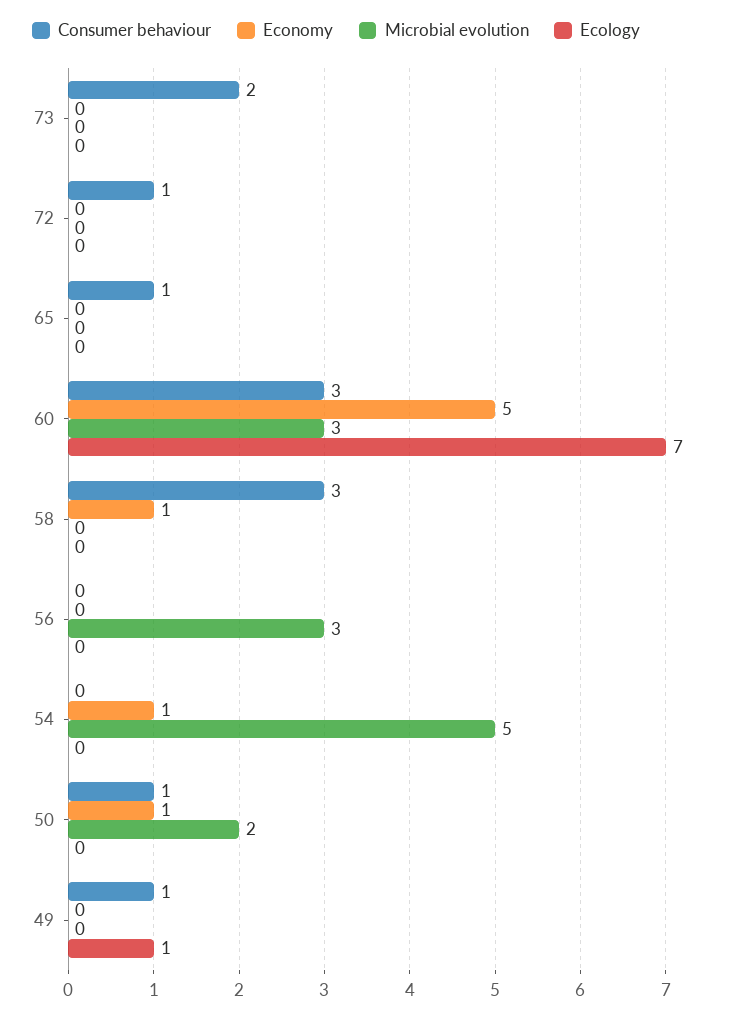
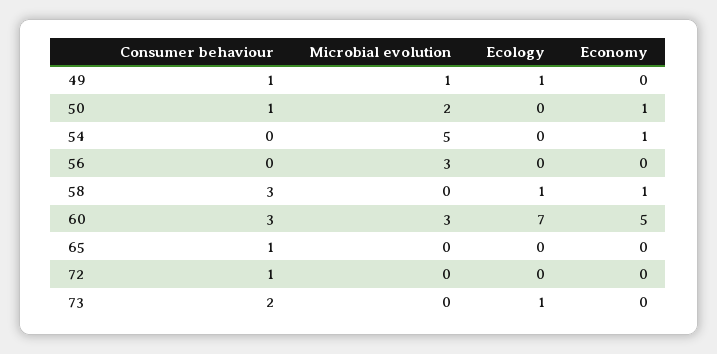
Ecology, 73: 0 -> 1
Ecology, 58: 0 -> 1
Microbial evolution, 49: 0 -> 1

